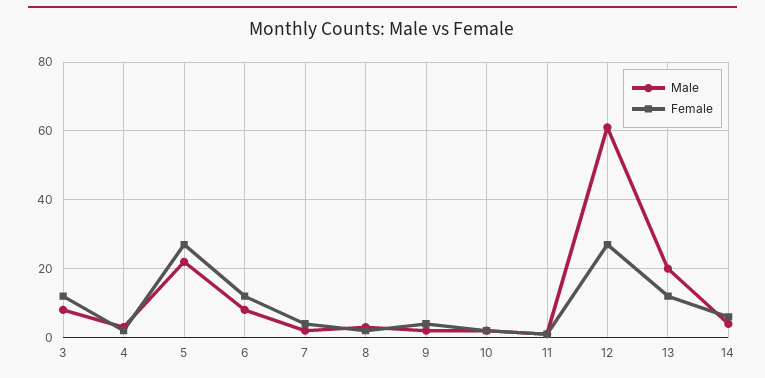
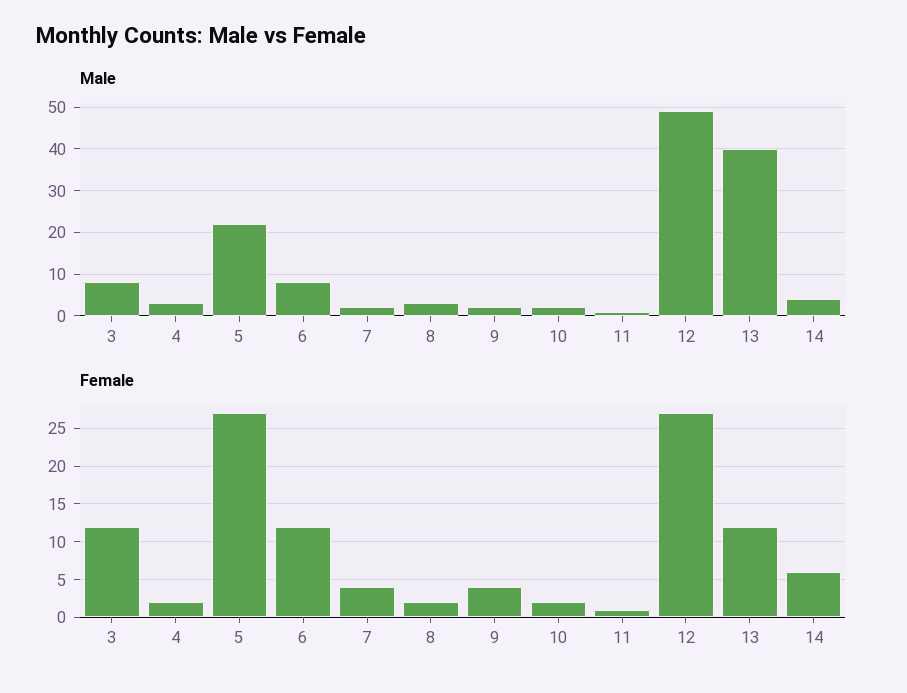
Male, 12: 60 -> 50
Male, 13: 20 -> 40

